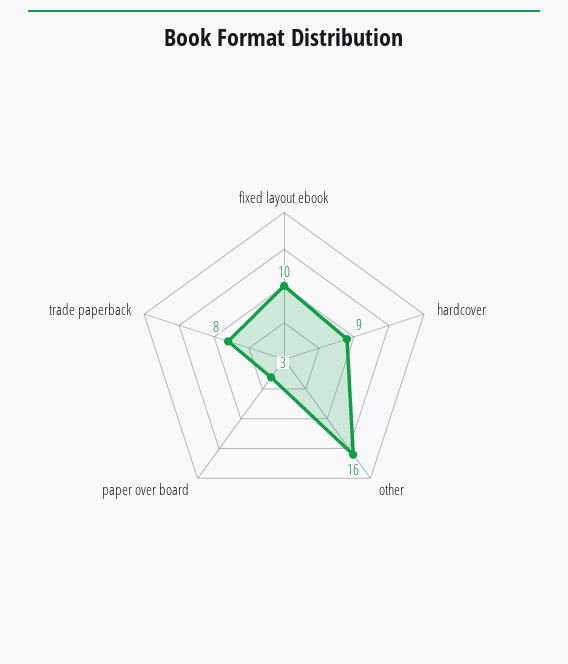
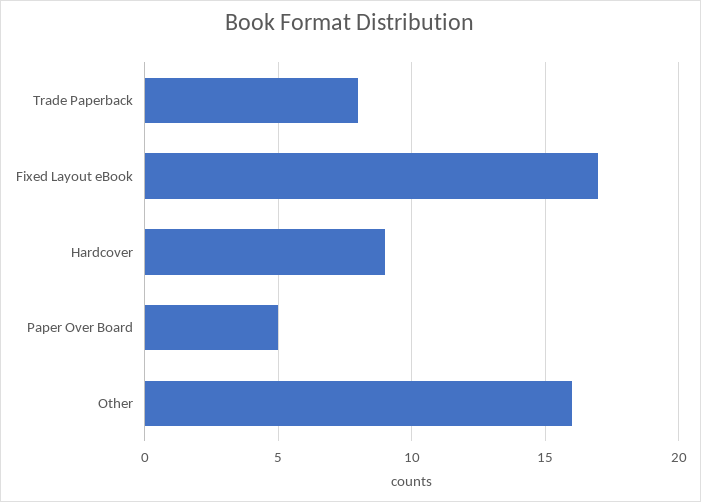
fixed layout ebook: 10 -> 17
paper over board: 3 -> 5

